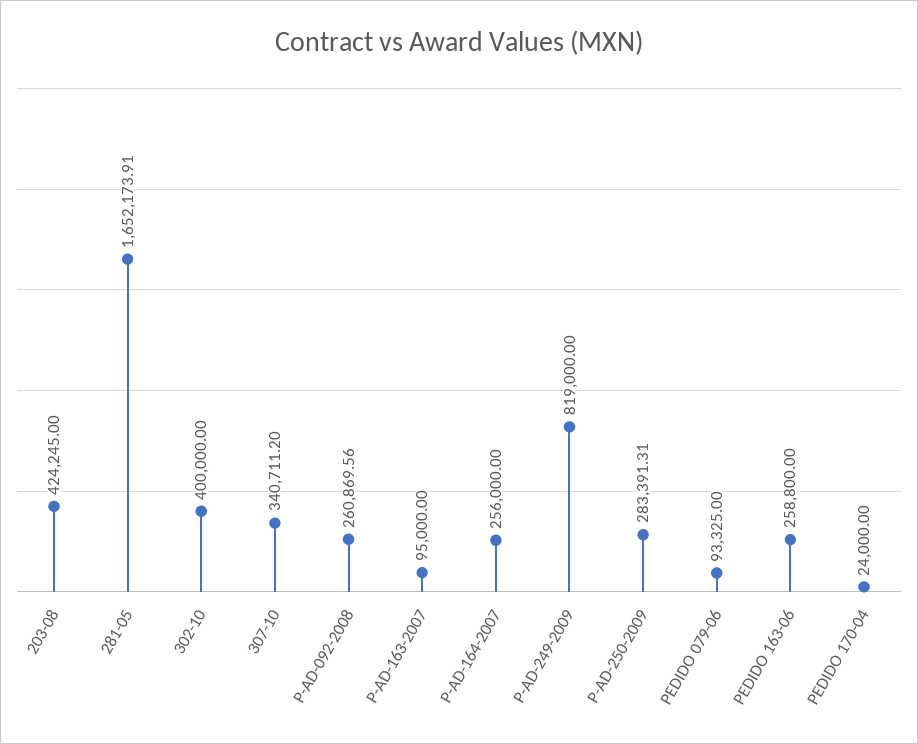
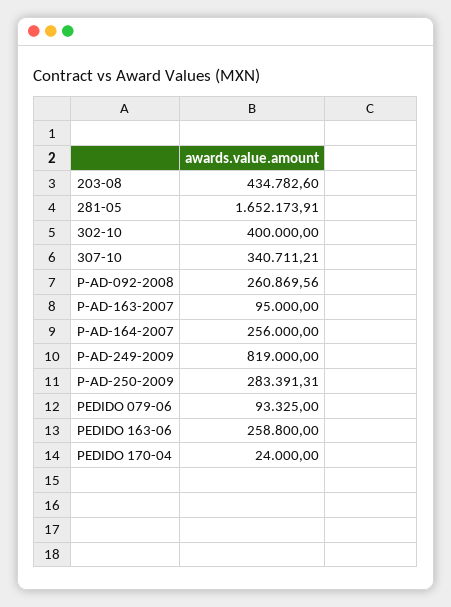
203-08: 424245 -> 434782.6
307-10: 340711.2 -> 340711.21

